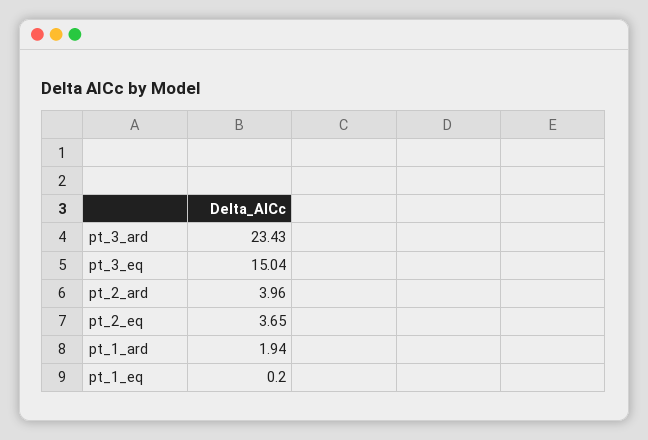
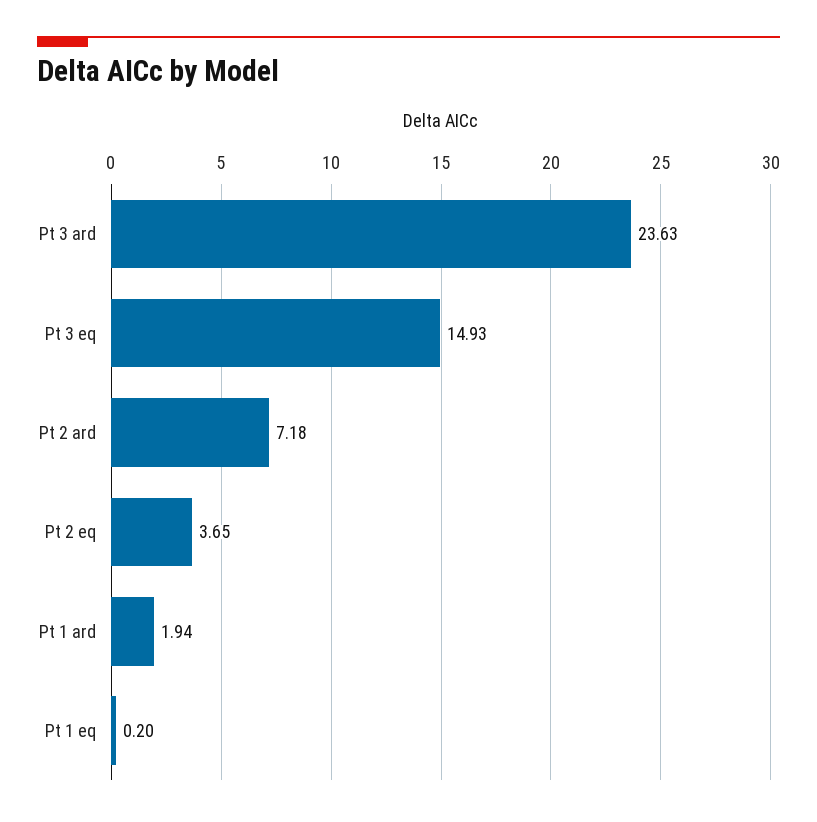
pt_3_ard: 23.43 -> 23.63
pt_3_eq: 15.04 -> 14.93
pt_2_ard: 3.96 -> 7.18

